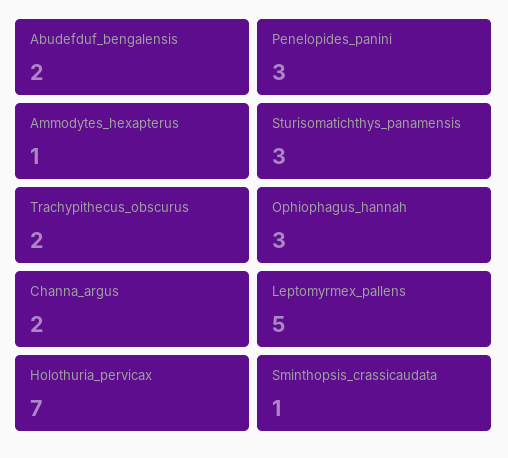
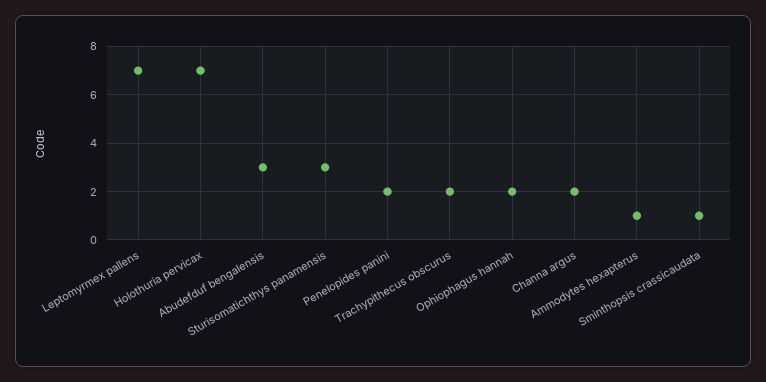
Abudefduf_bengalensis: 2 -> 3
Penelopides_panini: 3 -> 2
Ophiophagus_hannah: 3 -> 2
Leptomyrmex_pallens: 5 -> 7

